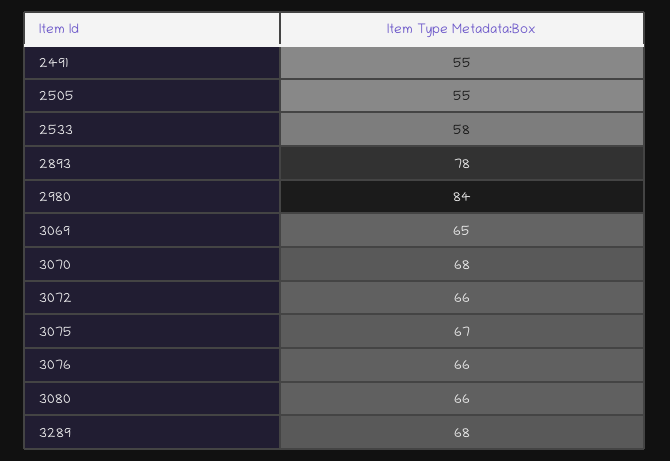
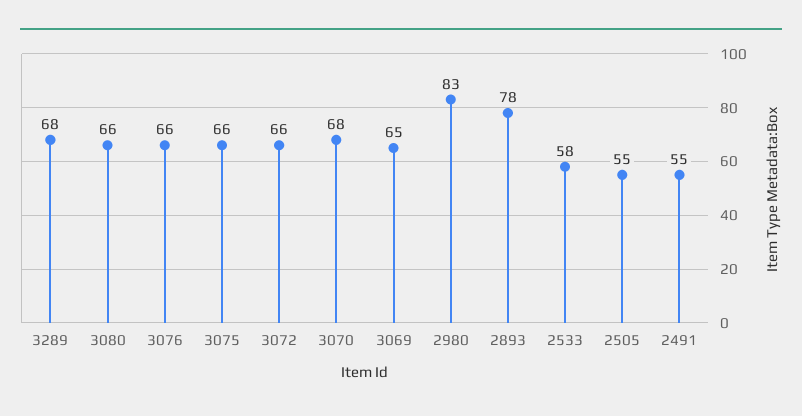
2980: 84 -> 83
3075: 67 -> 66

